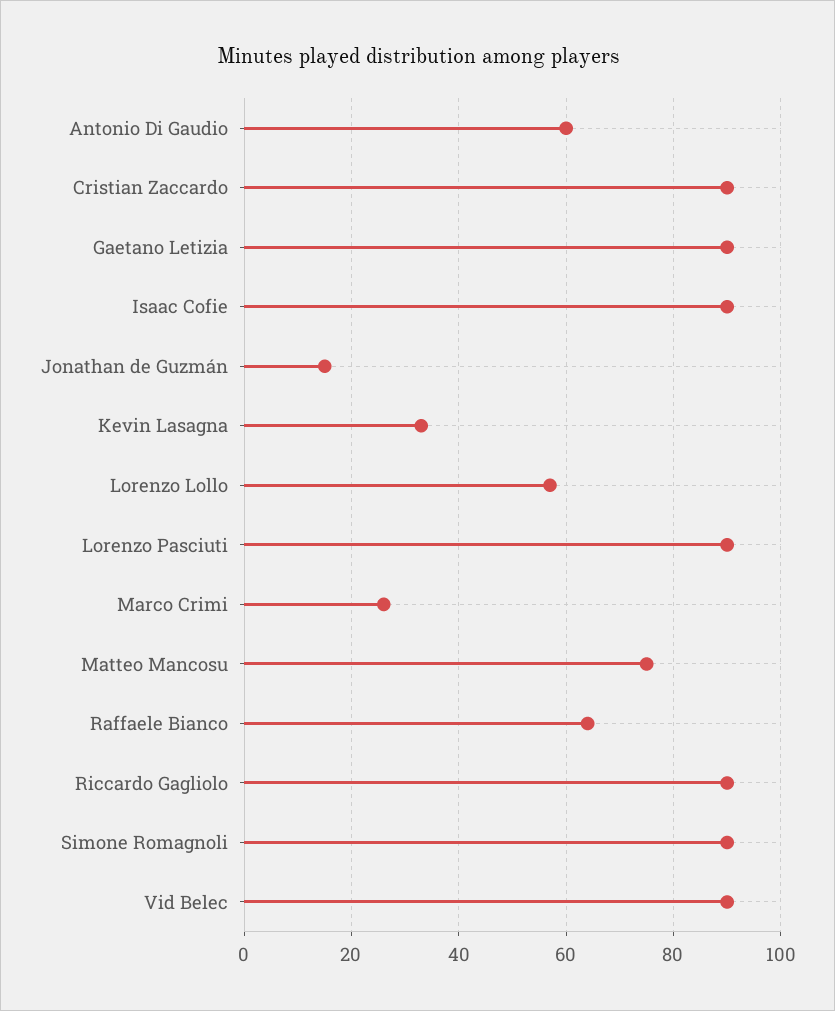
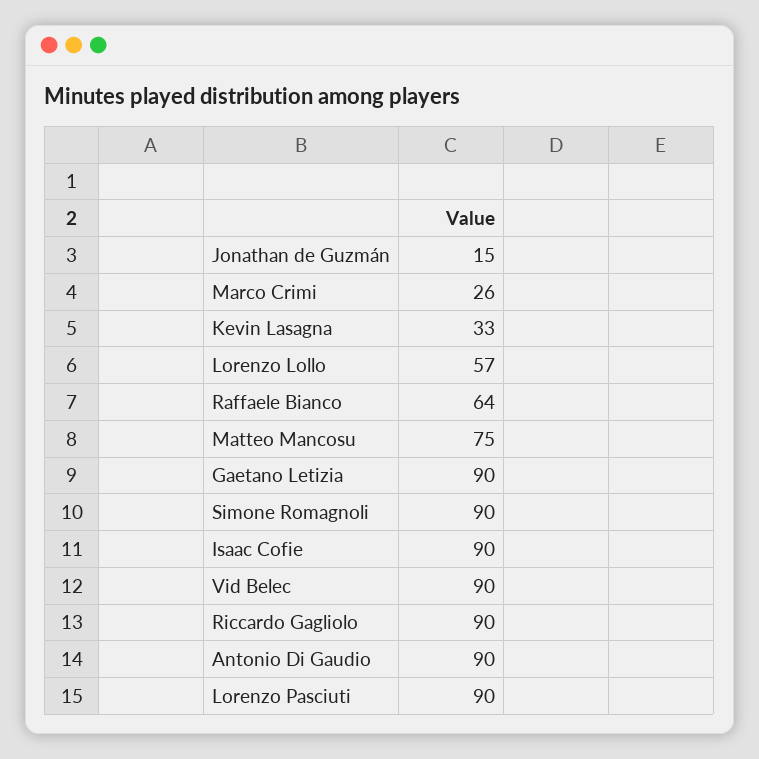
Antonio Di Gaudio: 60 -> 90
Cristian Zaccardo: 90 -> none

